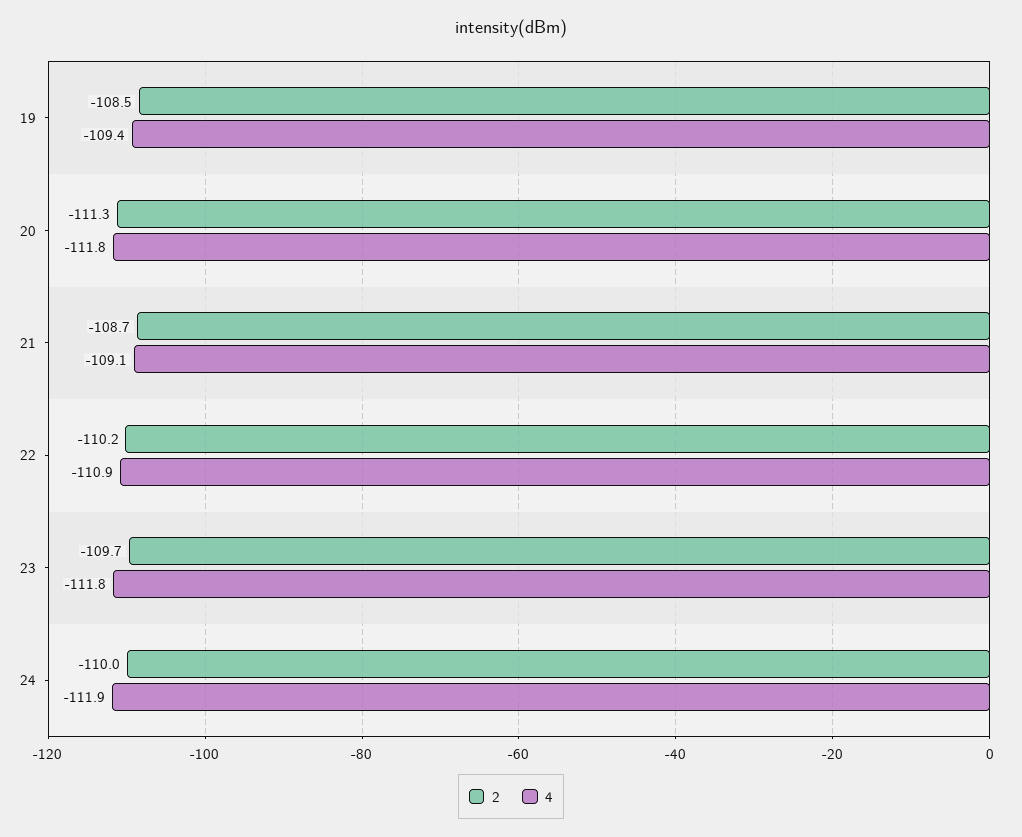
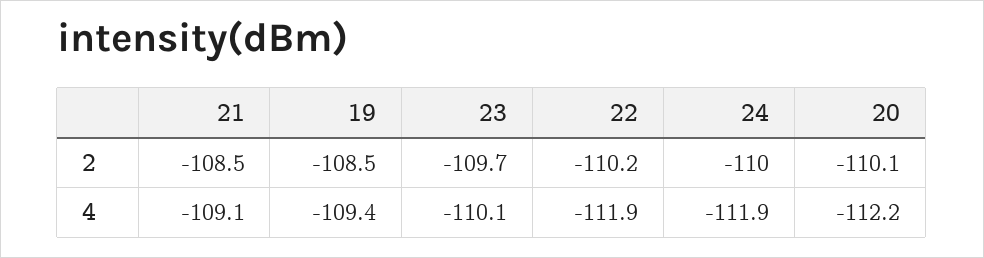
2, 20: -111.3 -> -110.1
4, 20: -111.8 -> -112.2
2, 21: -108.7 -> -108.5
4, 22: -110.9 -> -111.9
4, 23: -111.8 -> -110.1

